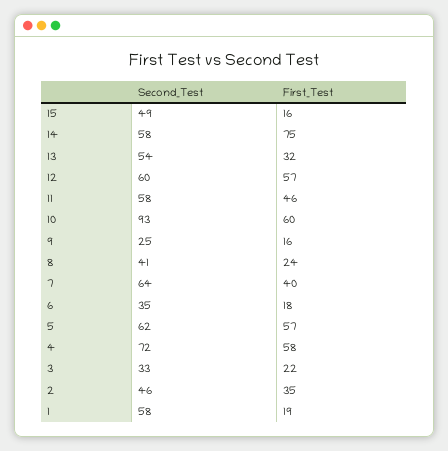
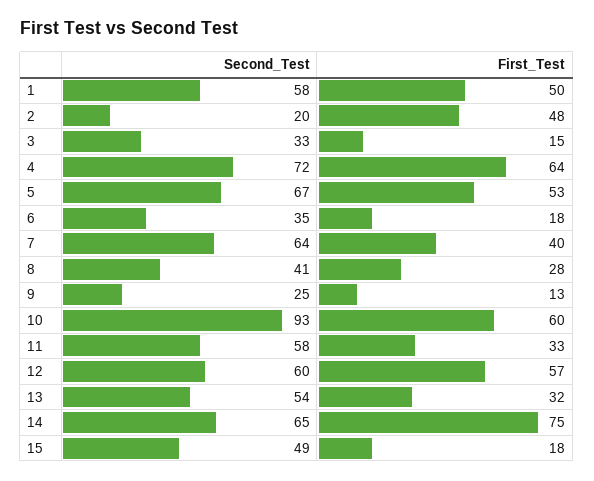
First_Test, 15: 16 -> 18
Second_Test, 14: 58 -> 65
First_Test, 11: 46 -> 33
First_Test, 9: 16 -> 13
First_Test, 8: 24 -> 28
Second_Test, 5: 62 -> 67
First_Test, 5: 57 -> 53
First_Test, 4: 58 -> 64
First_Test, 3: 22 -> 15
Second_Test, 2: 46 -> 20
First_Test, 2: 35 -> 48
First_Test, 1: 19 -> 50

